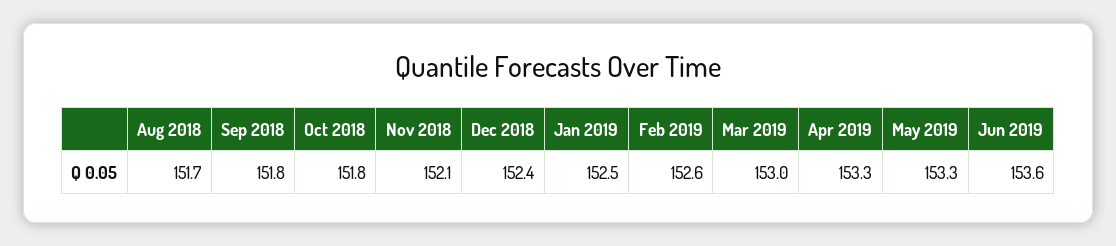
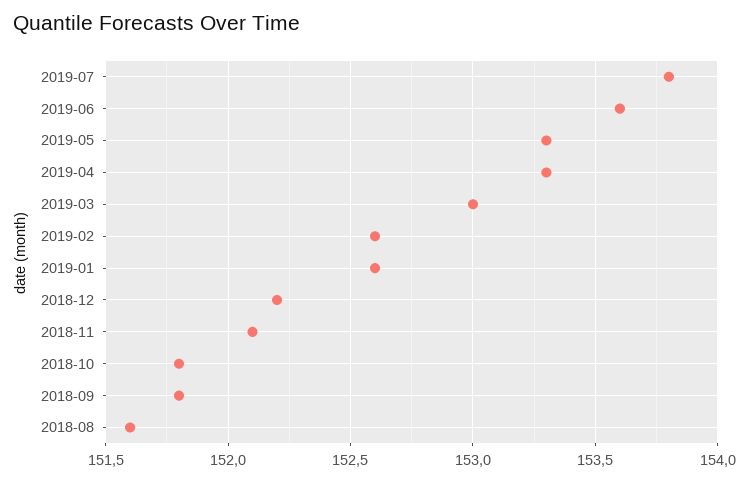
Aug 2018: 151.7 -> 151.6
Dec 2018: 152.4 -> 152.2
Jan 2019: 152.5 -> 152.6
2019-07: none -> 153.8

